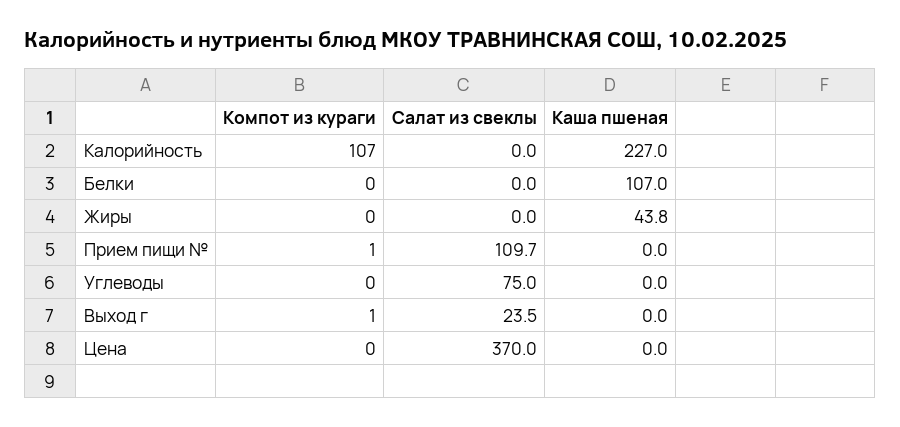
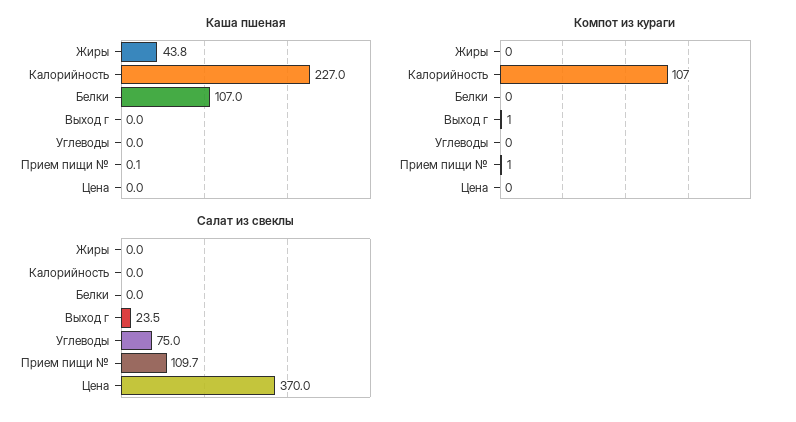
Каша пшеная, Прием пищи №: 0 -> 0.1

